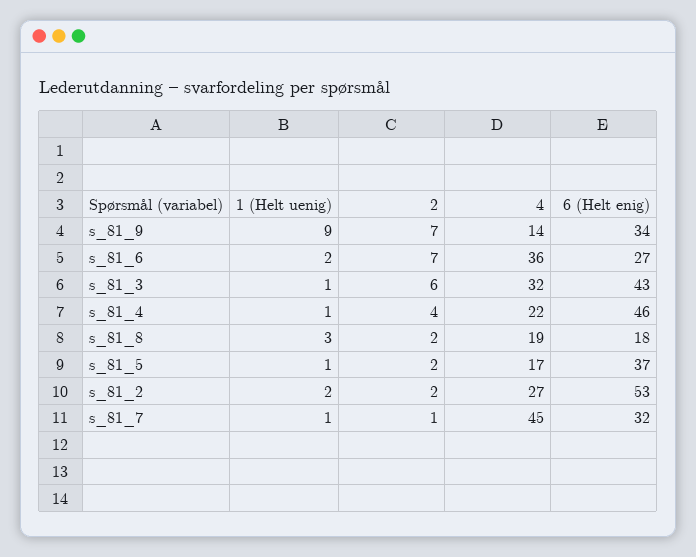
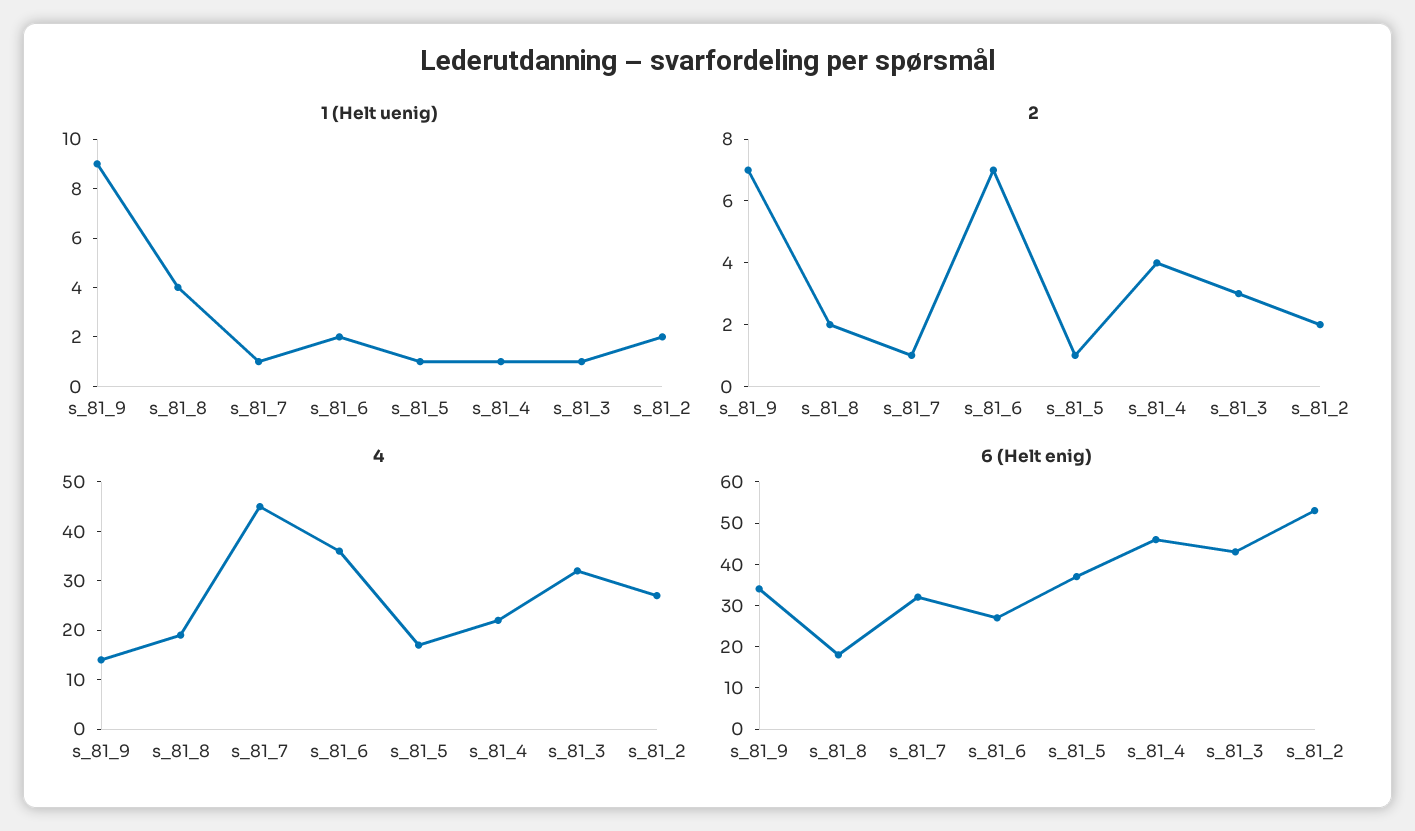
2, s_81_3: 6 -> 3
1 (Helt uenig), s_81_8: 3 -> 4
2, s_81_5: 2 -> 1

